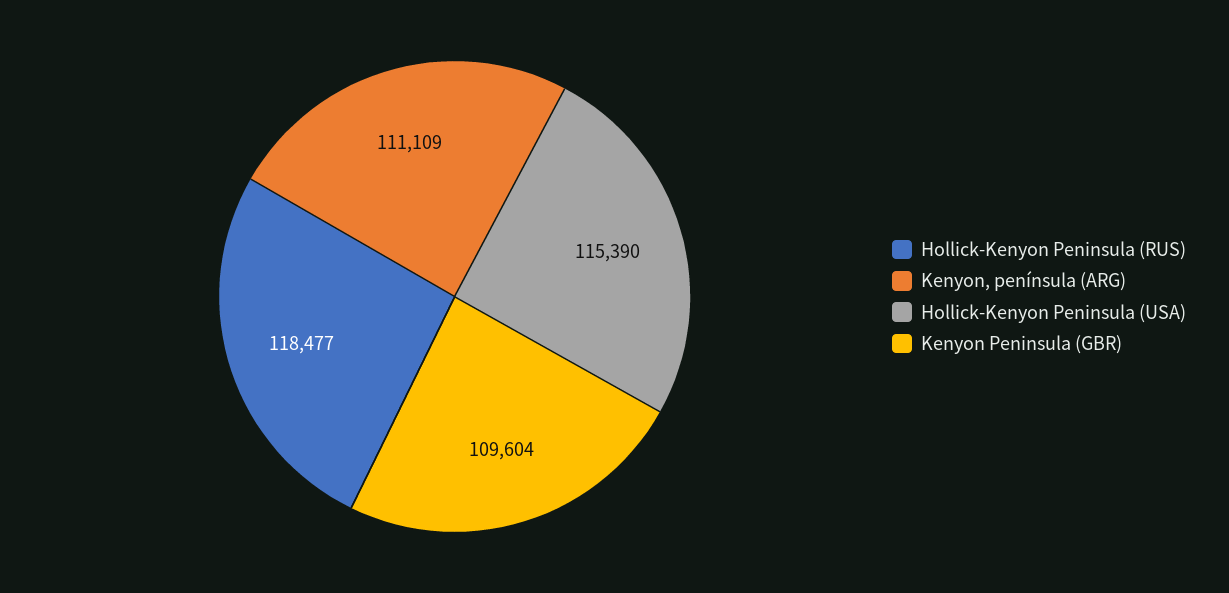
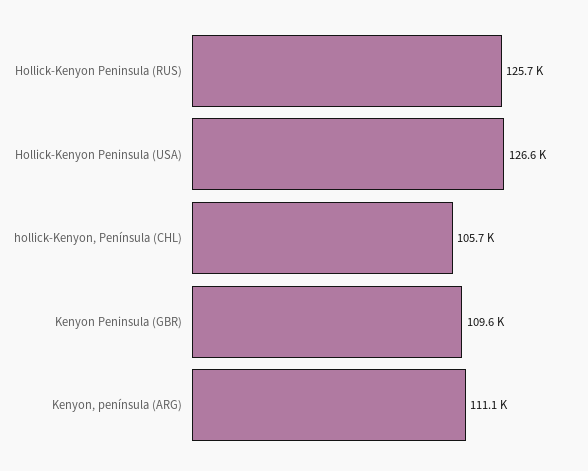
Hollick-Kenyon Peninsula (RUS): 118477 -> 125700
Hollick-Kenyon Peninsula (USA): 115390 -> 126600
hollick-Kenyon, Península (CHL): none -> 105700

